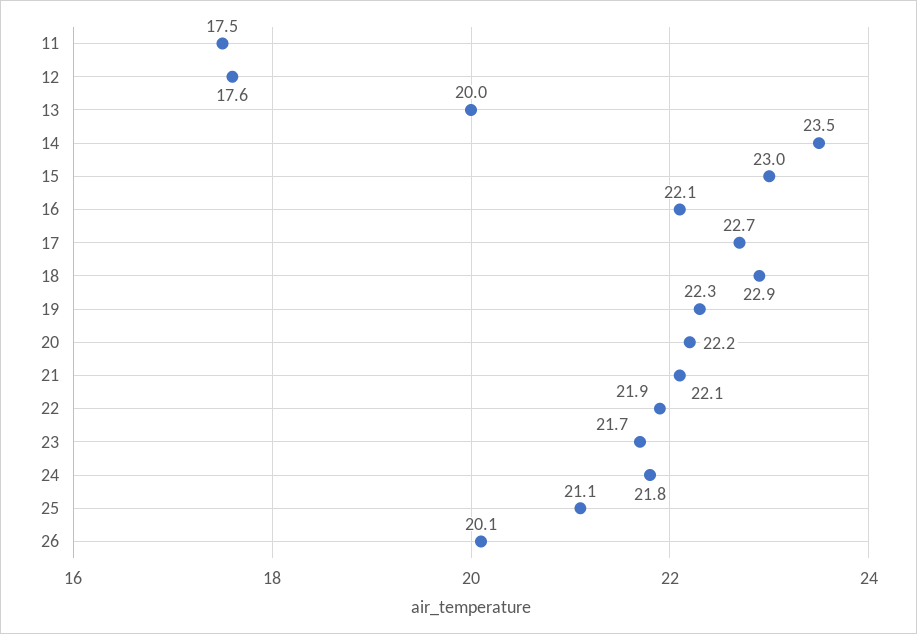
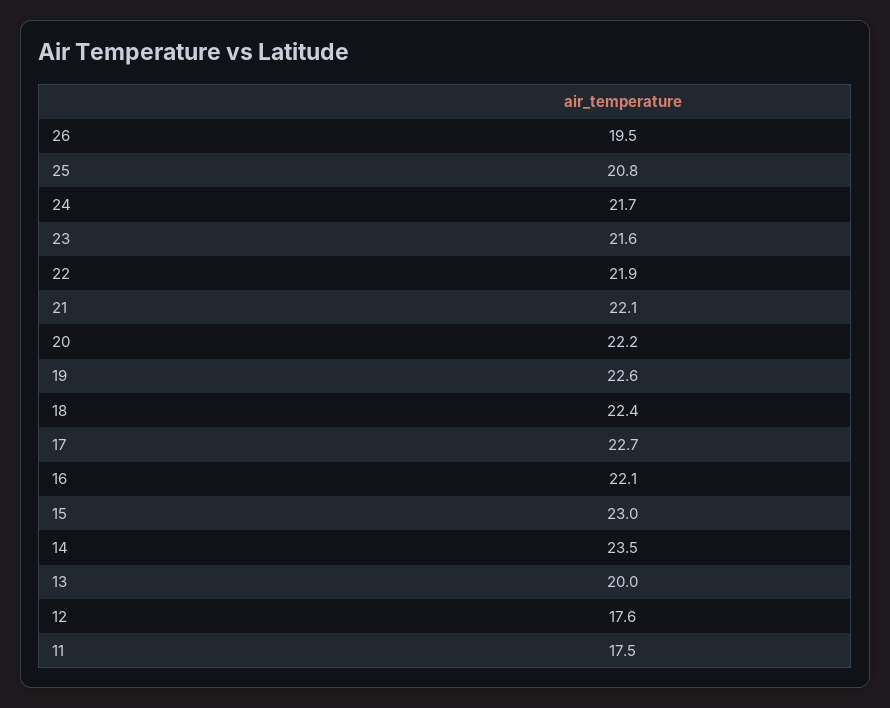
18: 22.9 -> 22.4
19: 22.3 -> 22.6
23: 21.7 -> 21.6
24: 21.8 -> 21.7
25: 21.1 -> 20.8
26: 20.1 -> 19.5

